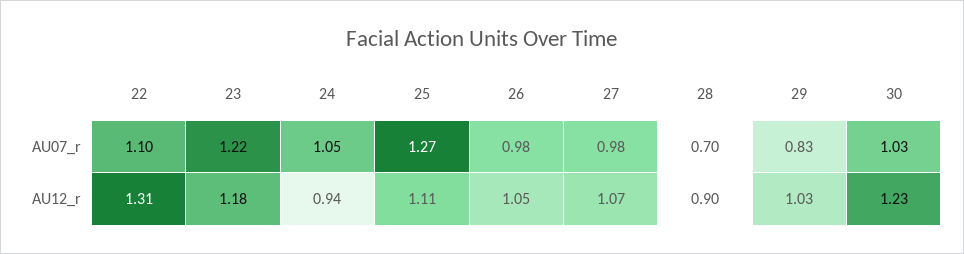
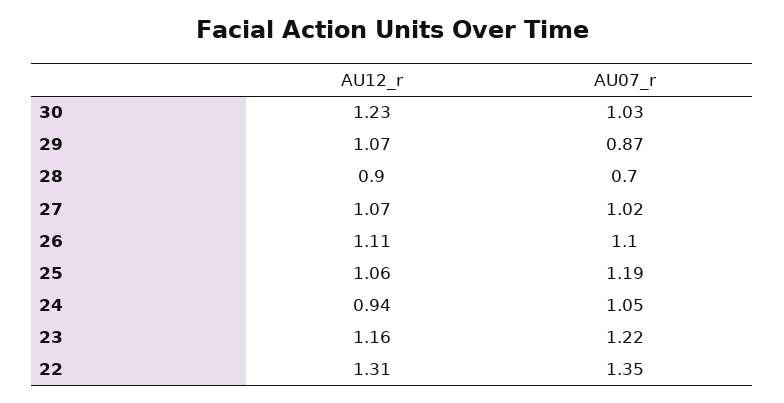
22, AU07_r: 1.1 -> 1.35
25, AU07_r: 1.27 -> 1.19
26, AU07_r: 0.98 -> 1.1
27, AU07_r: 0.98 -> 1.02
29, AU07_r: 0.83 -> 0.87
23, AU12_r: 1.18 -> 1.16
25, AU12_r: 1.11 -> 1.06
26, AU12_r: 1.05 -> 1.11
29, AU12_r: 1.03 -> 1.07

